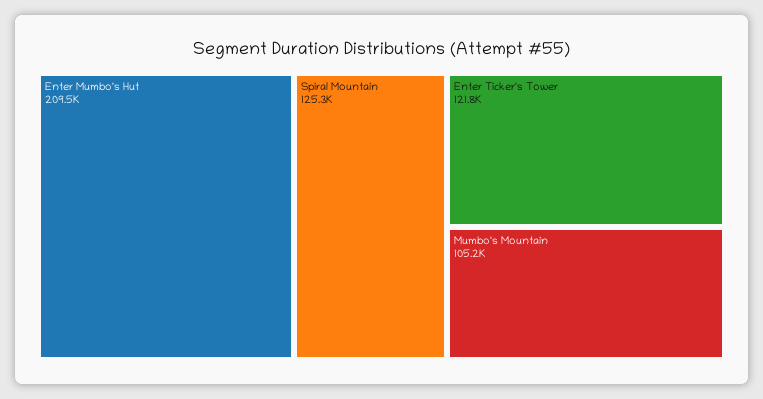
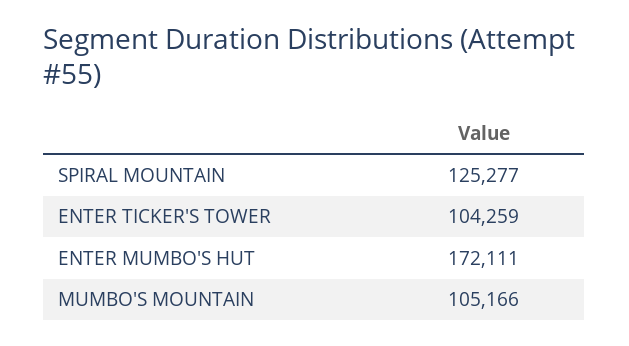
Enter Mumbo's Hut: 209500 -> 172111
Enter Ticker's Tower: 121800 -> 104259

